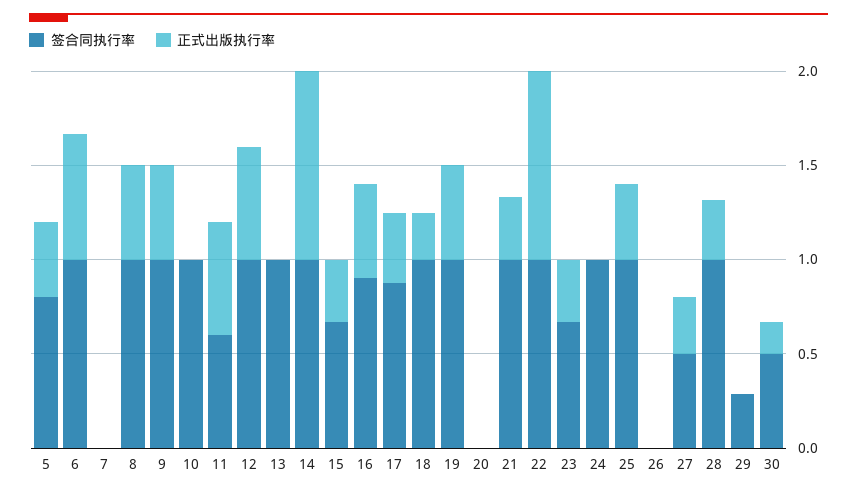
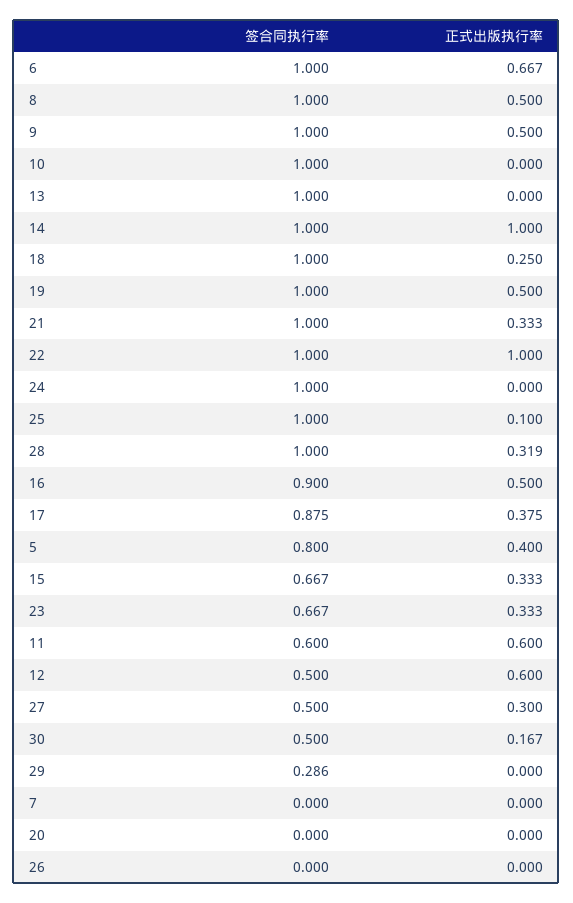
签合同执行率, 12: 1 -> 0.5
正式出版执行率, 25: 0.4 -> 0.1

